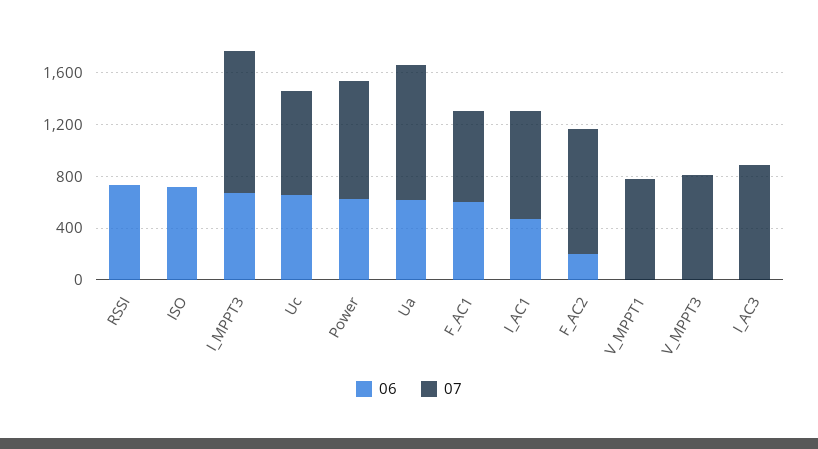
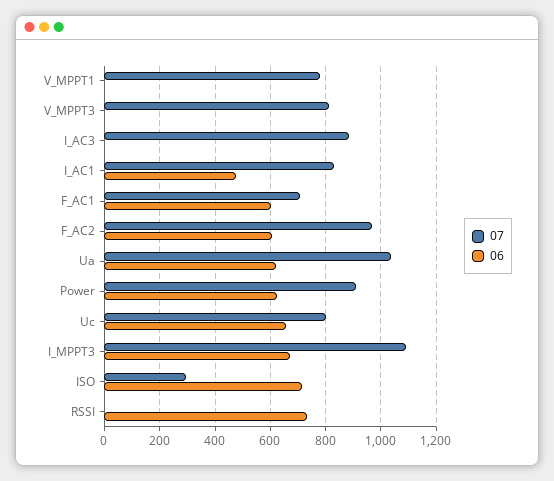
07, ISO: 0 -> 300
06, F_AC2: 200 -> 600

